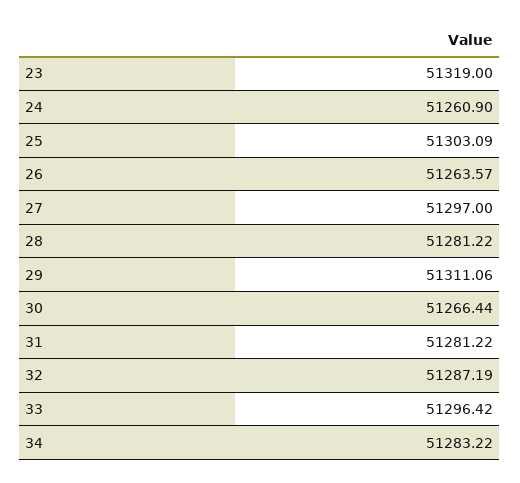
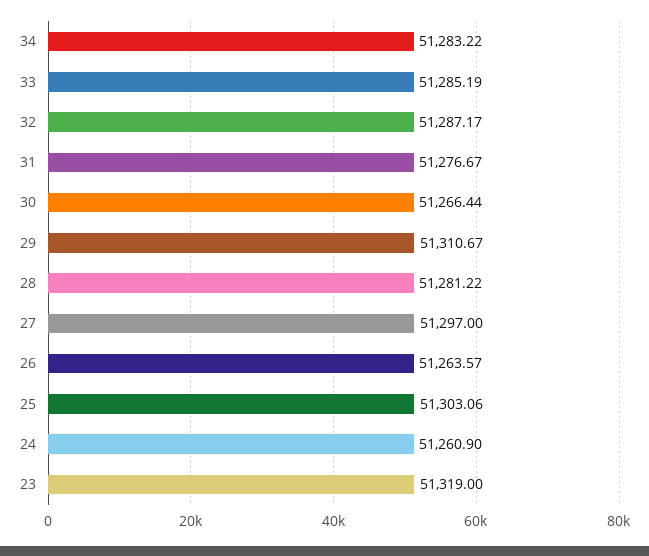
25: 51303.09 -> 51303.06
29: 51311.06 -> 51310.67
31: 51281.22 -> 51276.67
32: 51287.19 -> 51287.17
33: 51296.42 -> 51285.19

